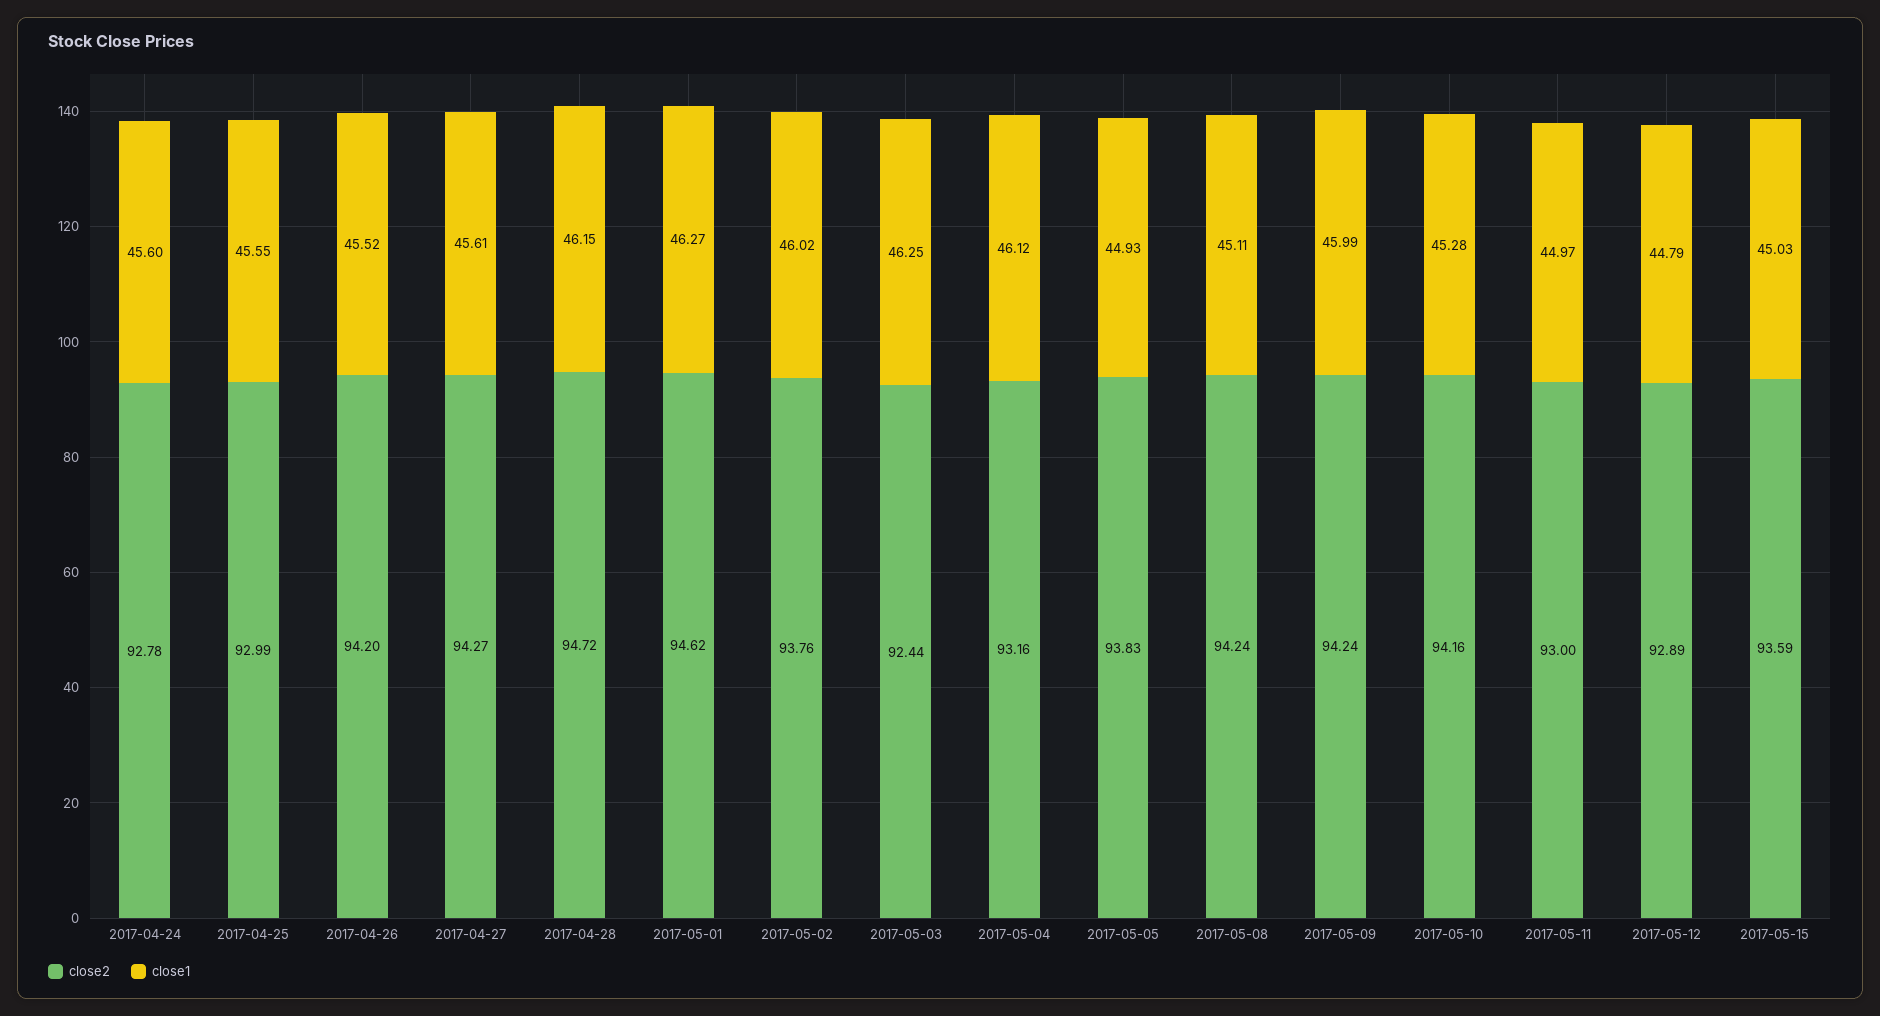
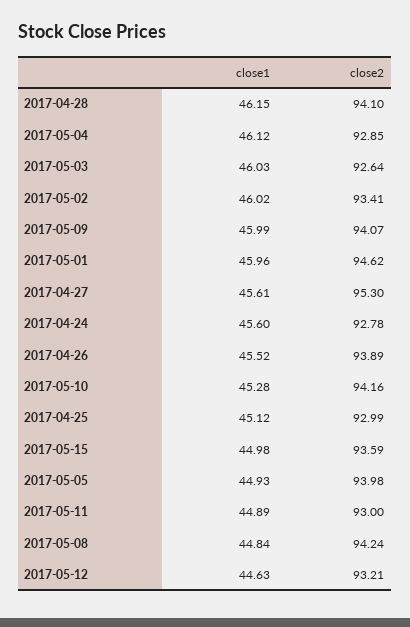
close1, 2017-04-25: 45.55 -> 45.12
close2, 2017-04-26: 94.2 -> 93.89
close2, 2017-04-27: 94.27 -> 95.3
close2, 2017-04-28: 94.72 -> 94.1
close1, 2017-05-01: 46.27 -> 45.96
close2, 2017-05-02: 93.76 -> 93.41
close2, 2017-05-03: 92.44 -> 92.64
close1, 2017-05-03: 46.25 -> 46.03
close2, 2017-05-04: 93.16 -> 92.85
close2, 2017-05-05: 93.83 -> 93.98
close1, 2017-05-08: 45.11 -> 44.84
close2, 2017-05-09: 94.24 -> 94.07
close1, 2017-05-11: 44.97 -> 44.89
close2, 2017-05-12: 92.89 -> 93.21
close1, 2017-05-12: 44.79 -> 44.63
close1, 2017-05-15: 45.03 -> 44.98

